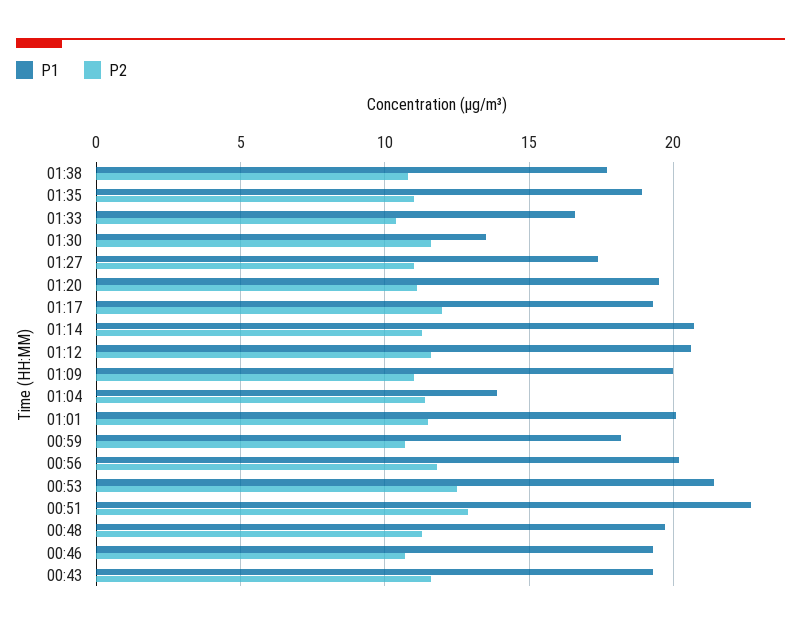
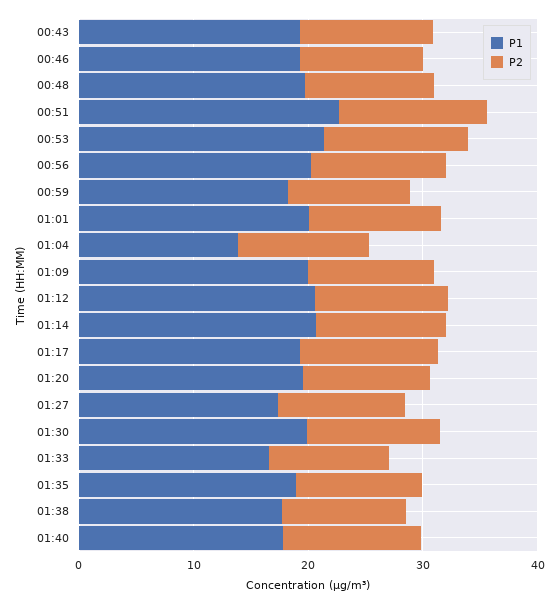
P1, 01:30: 13.5 -> 20
P1, 01:40: none -> 18
P2, 01:40: none -> 12

